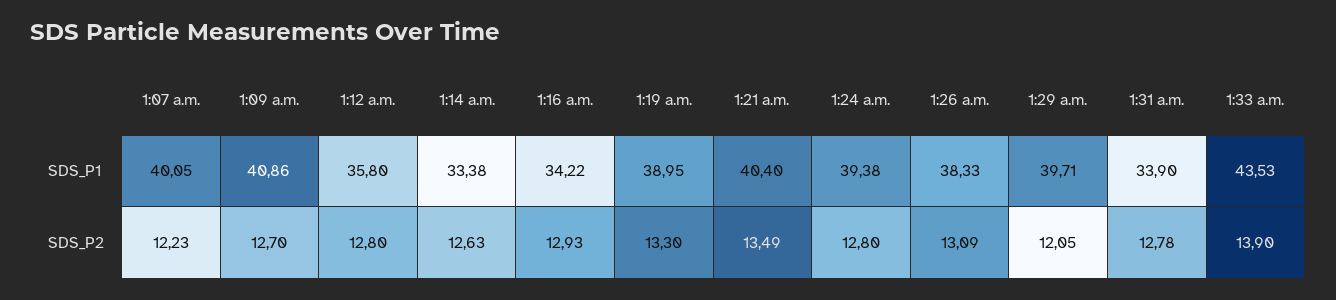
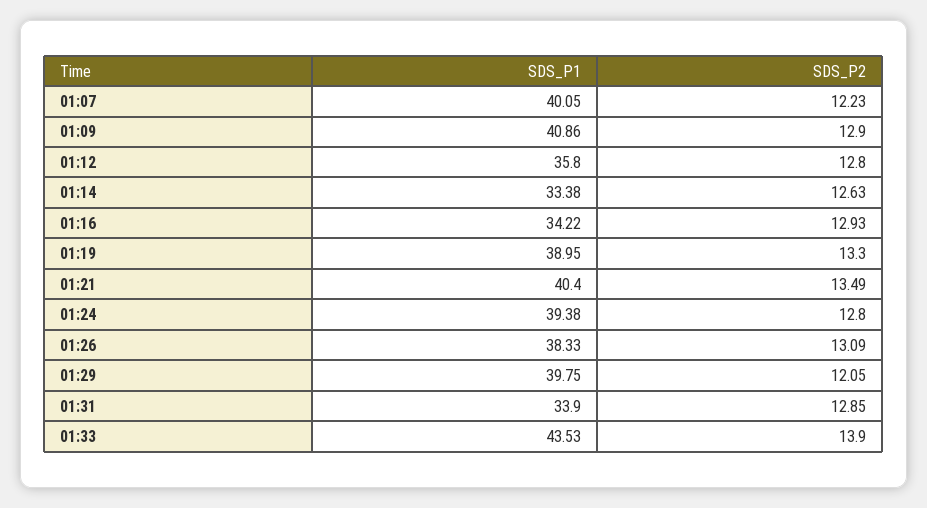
1:29 a.m., SDS_P1: 39.71 -> 39.75
1:09 a.m., SDS_P2: 12.7 -> 12.9
1:31 a.m., SDS_P2: 12.78 -> 12.85

